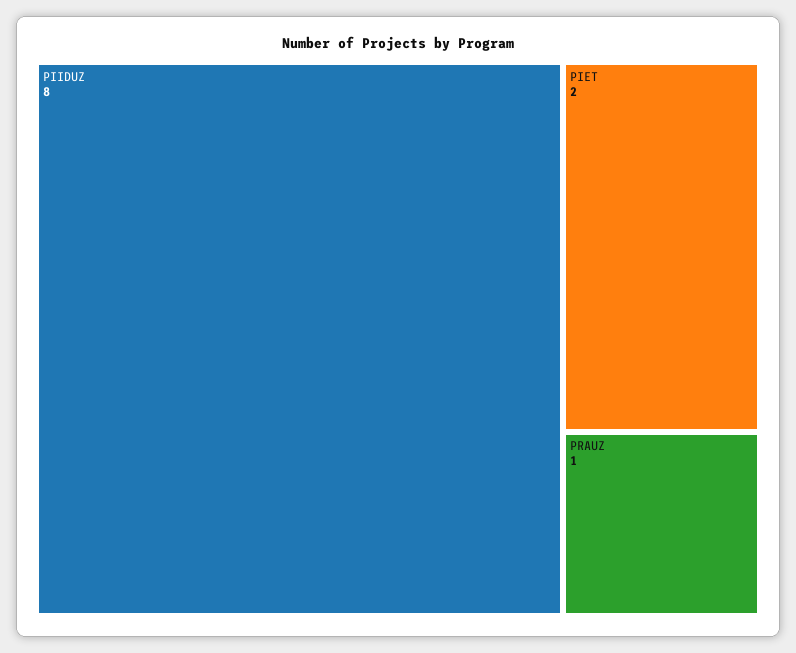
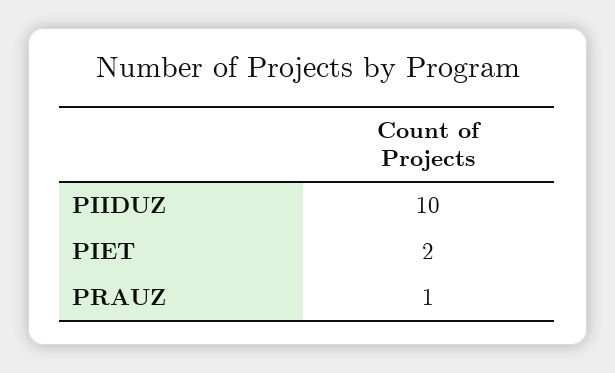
PIIDUZ: 8 -> 10

